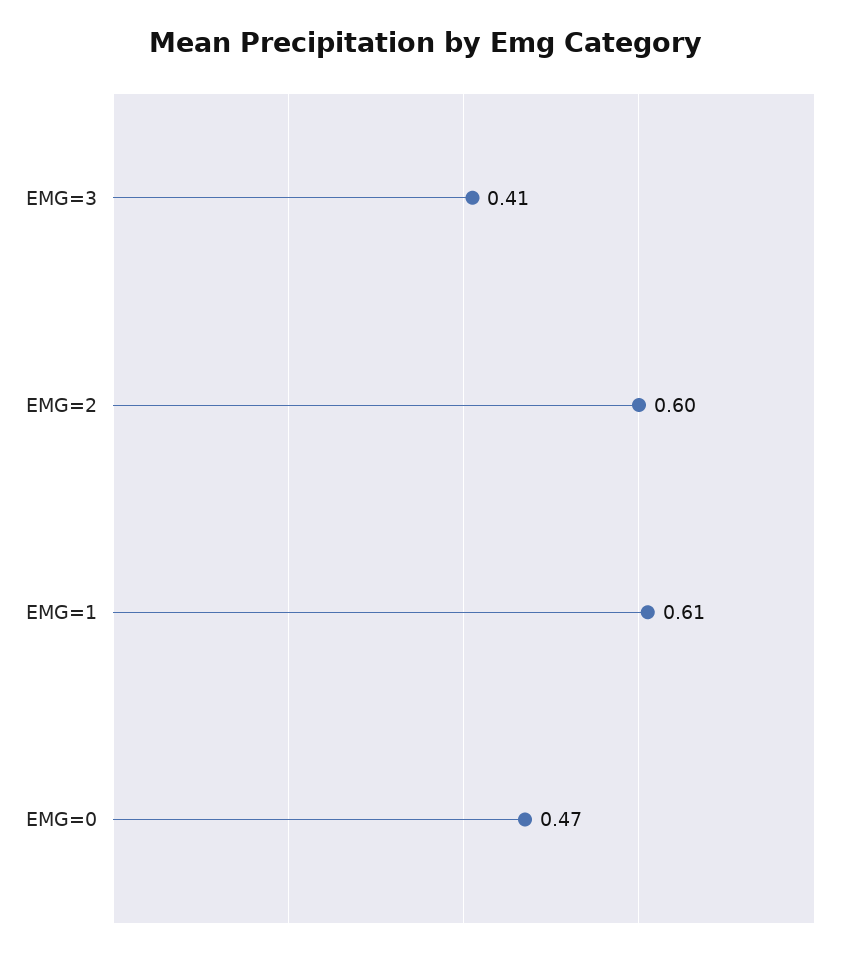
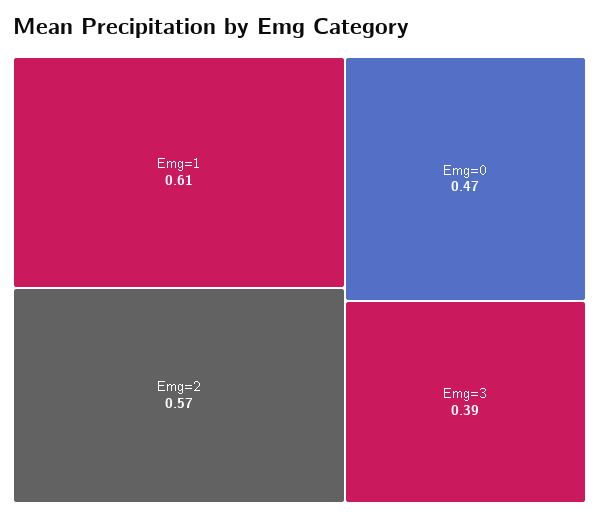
EMG=3: 0.41 -> 0.39
EMG=2: 0.6 -> 0.57

